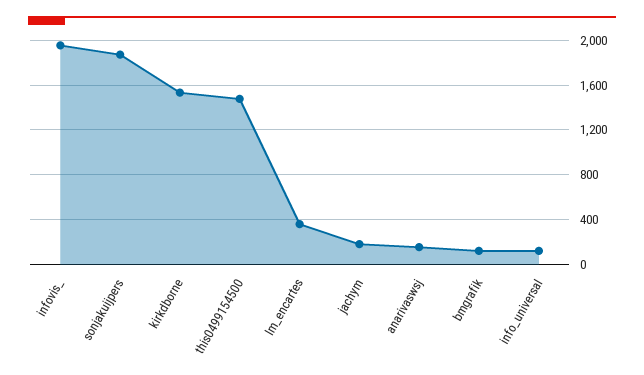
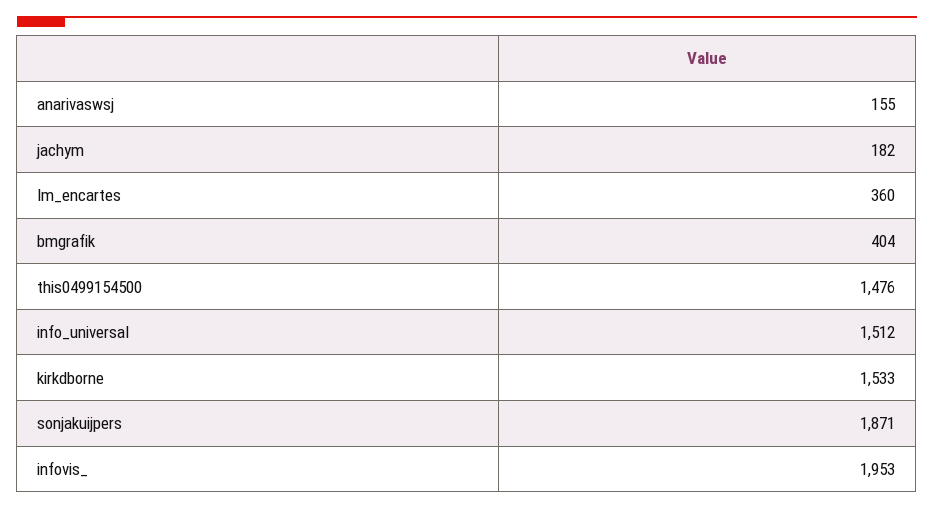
bmgrafik: 100 -> 404
info_universal: 100 -> 1512

